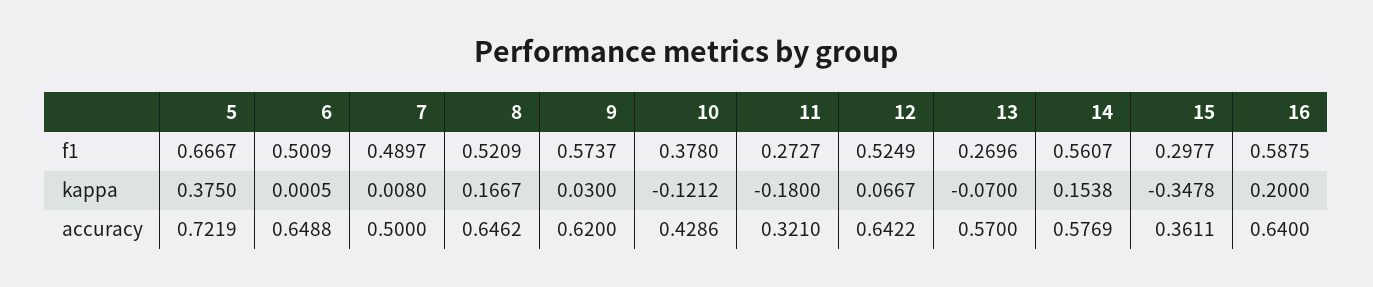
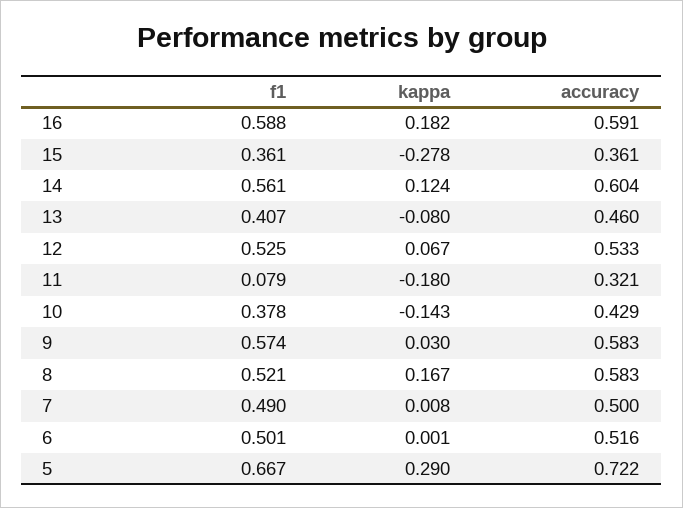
11, f1: 0.2727 -> 0.079
13, f1: 0.2696 -> 0.407
15, f1: 0.2977 -> 0.361
5, kappa: 0.375 -> 0.29
10, kappa: -0.1212 -> -0.143
13, kappa: -0.07 -> -0.08
14, kappa: 0.1538 -> 0.124
15, kappa: -0.3478 -> -0.278
16, kappa: 0.2 -> 0.182
6, accuracy: 0.6488 -> 0.516
8, accuracy: 0.6462 -> 0.583
9, accuracy: 0.62 -> 0.583
12, accuracy: 0.6422 -> 0.533
13, accuracy: 0.57 -> 0.46
14, accuracy: 0.5769 -> 0.604
16, accuracy: 0.64 -> 0.591

